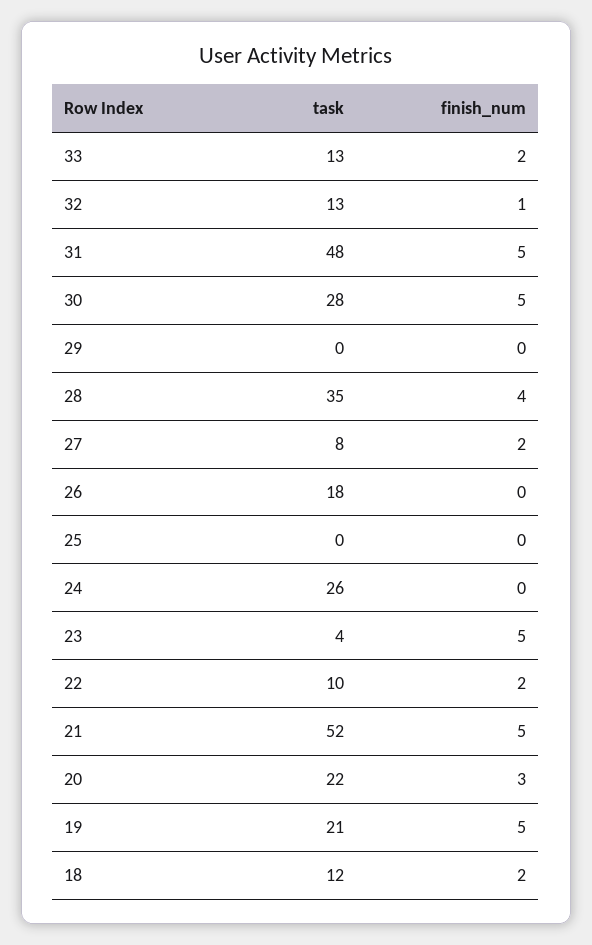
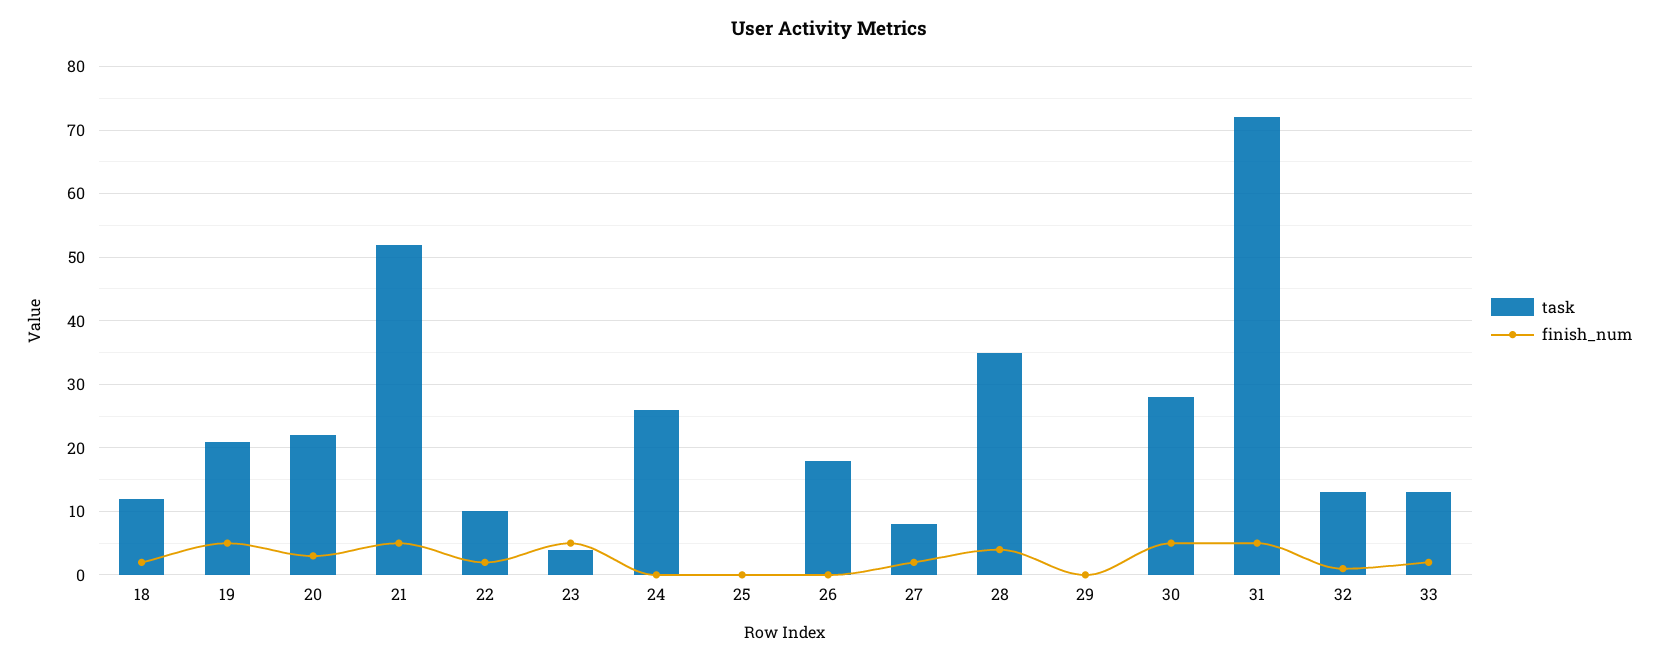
task, 31: 48 -> 72

